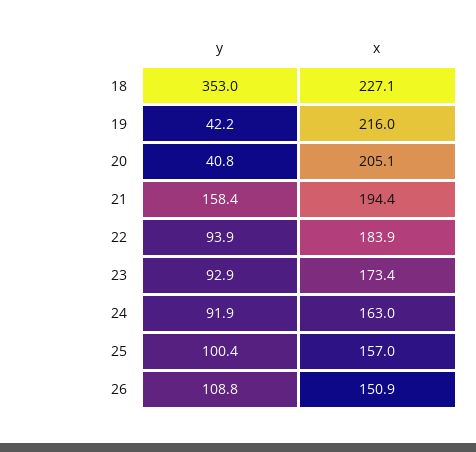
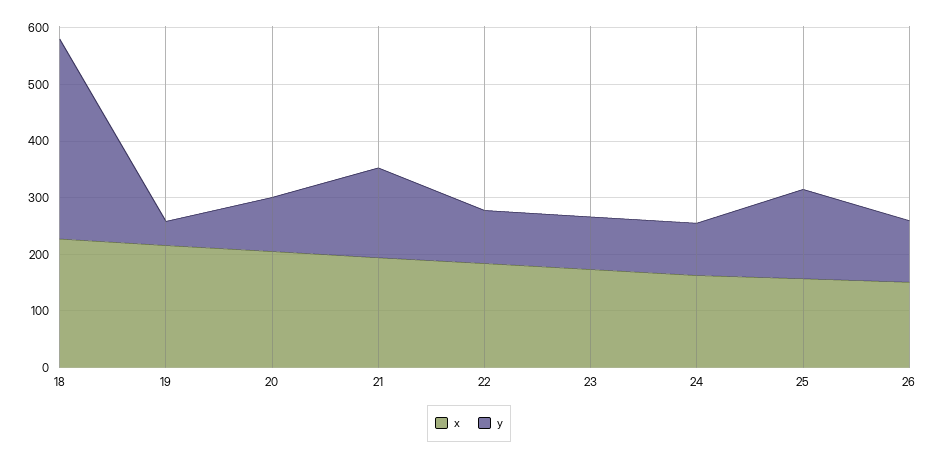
y, 20: 40.8 -> 100
y, 25: 100.4 -> 160

